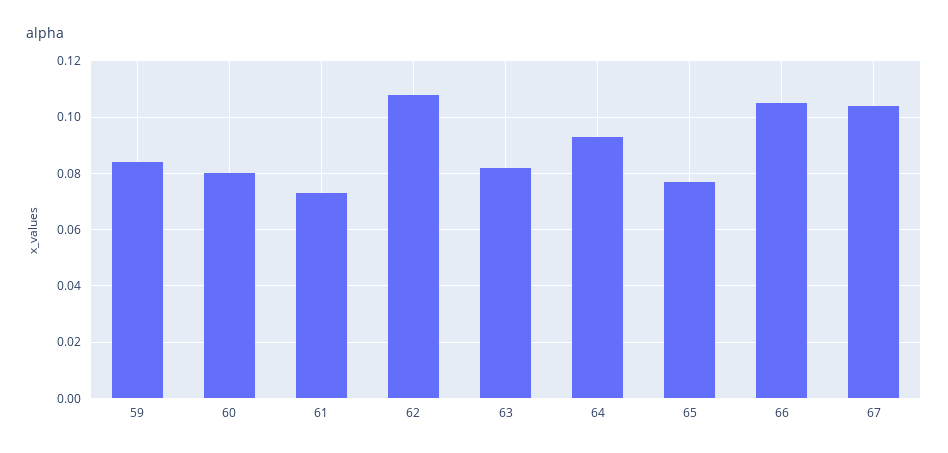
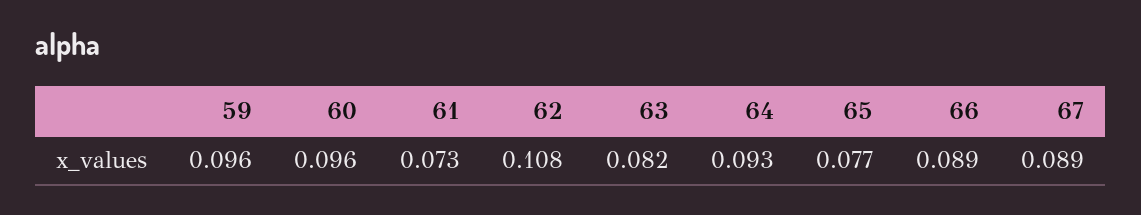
59: 0.085 -> 0.096
60: 0.08 -> 0.096
66: 0.105 -> 0.089
67: 0.105 -> 0.089

